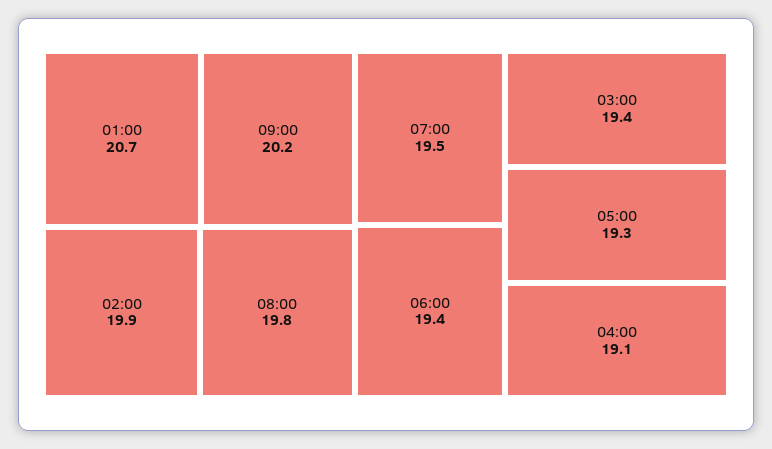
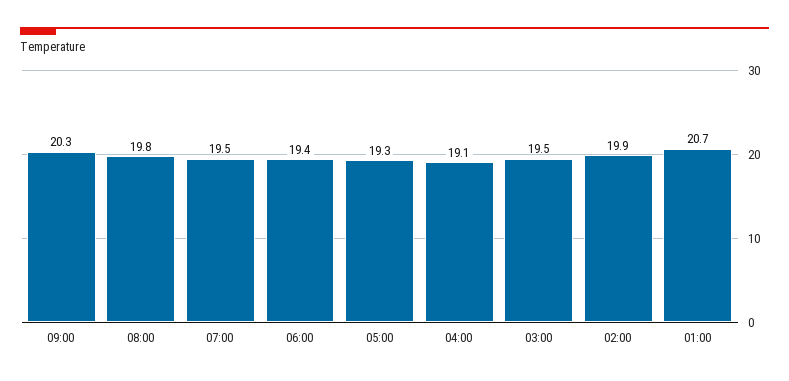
09:00: 20.2 -> 20.3
03:00: 19.4 -> 19.5

